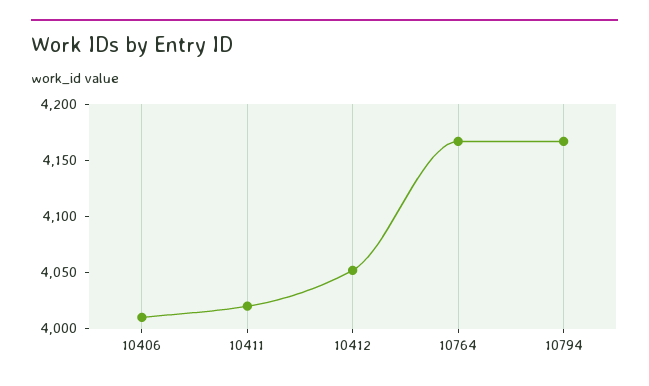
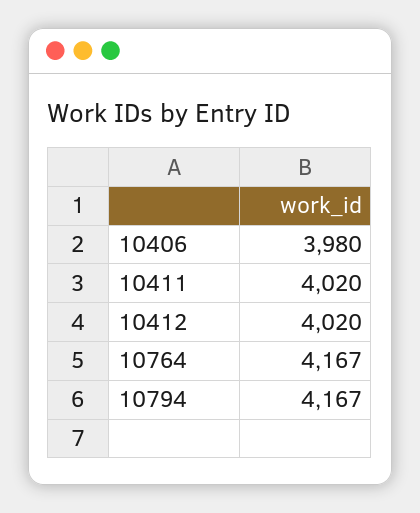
10406: 4010 -> 3980
10412: 4050 -> 4020

